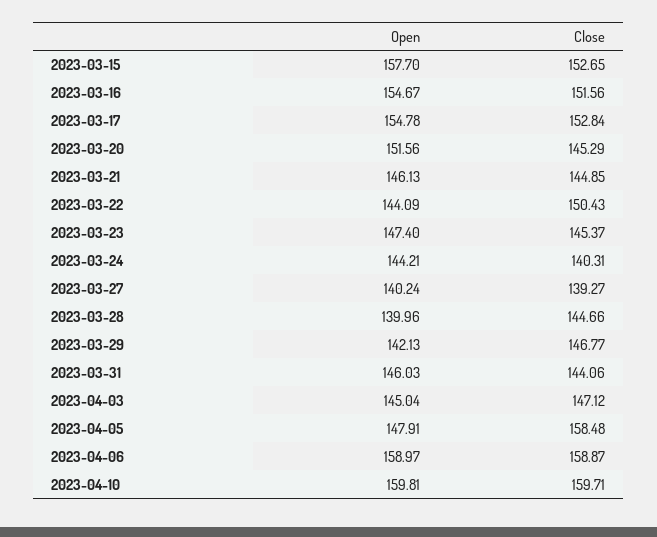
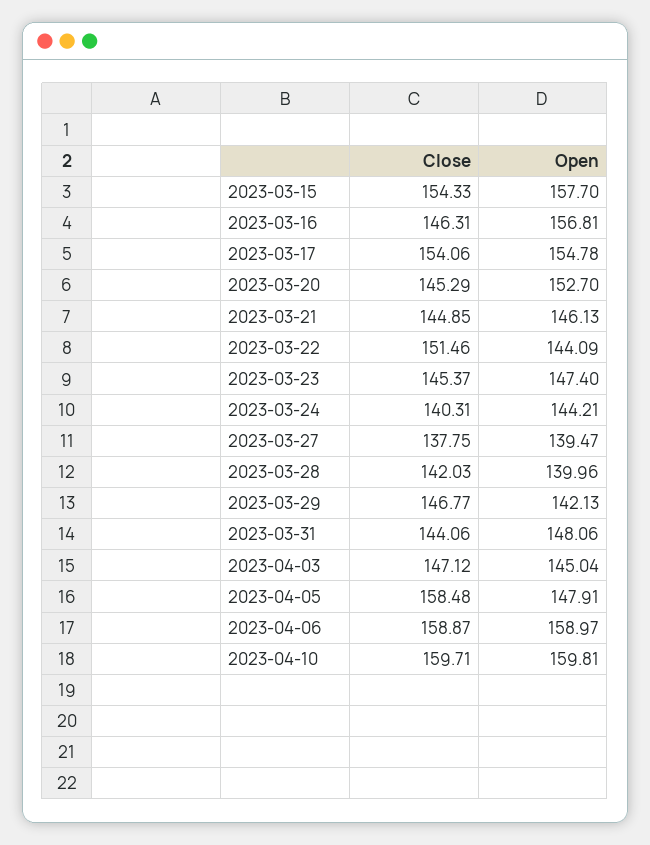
Close, 2023-03-15: 152.65 -> 154.33
Open, 2023-03-16: 154.67 -> 156.81
Close, 2023-03-16: 151.56 -> 146.31
Close, 2023-03-17: 152.84 -> 154.06
Open, 2023-03-20: 151.56 -> 152.7
Close, 2023-03-22: 150.43 -> 151.46
Open, 2023-03-27: 140.24 -> 139.47
Close, 2023-03-27: 139.27 -> 137.75
Close, 2023-03-28: 144.66 -> 142.03
Open, 2023-03-31: 146.03 -> 148.06

